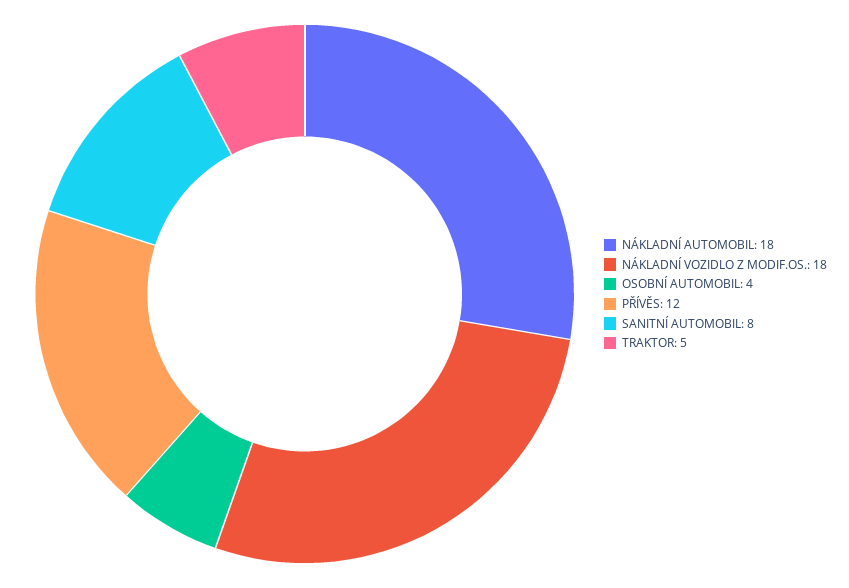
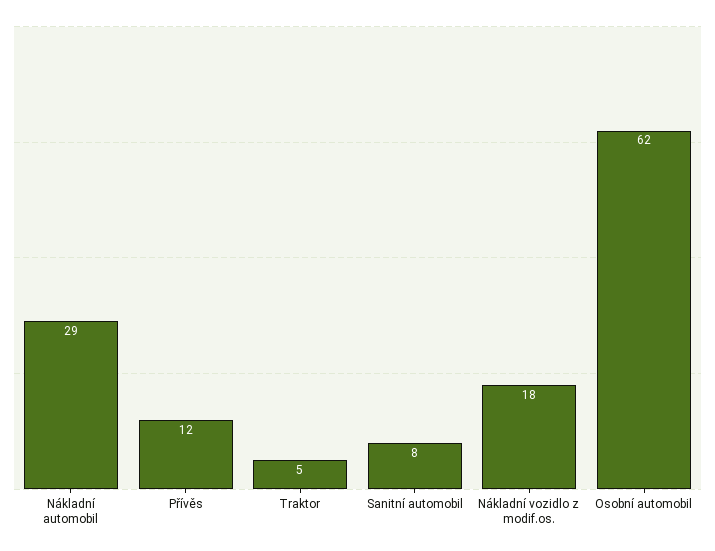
NÁKLADNÍ AUTOMOBIL: 18 -> 29
OSOBNÍ AUTOMOBIL: 4 -> 62

